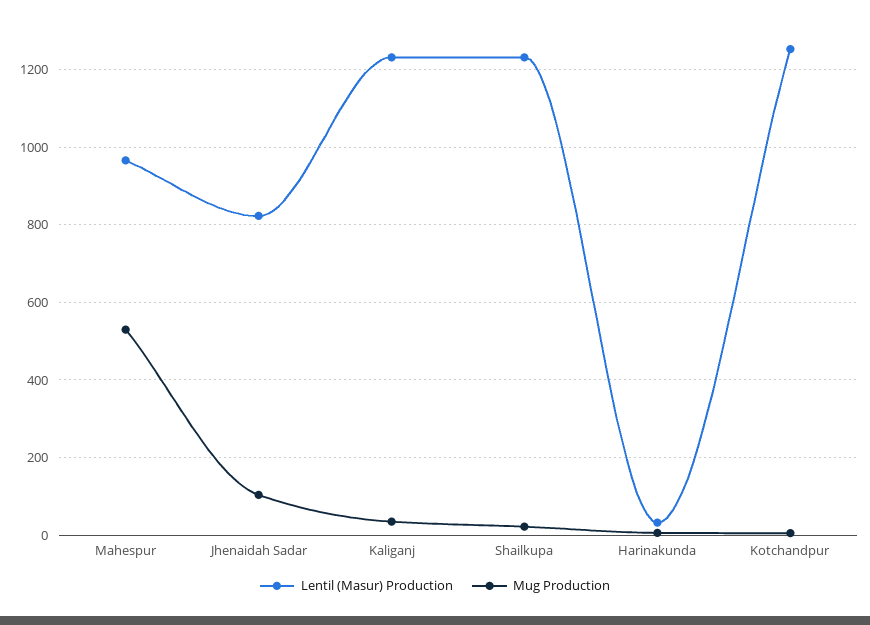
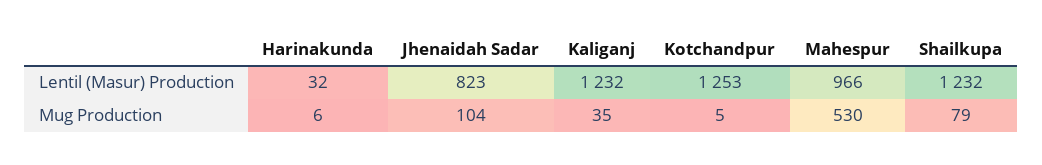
Mug Production, Shailkupa: 20 -> 79

